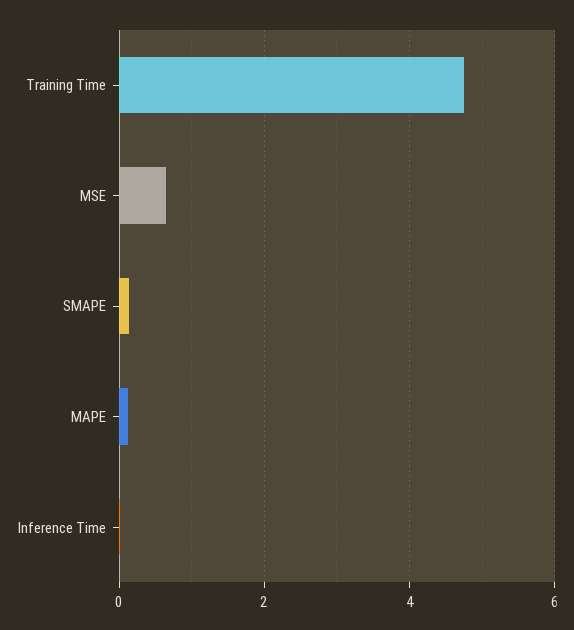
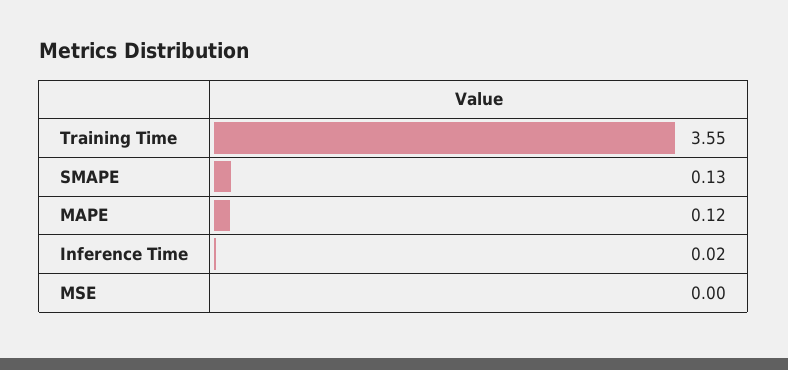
Training Time: 4.8 -> 3.55
MSE: 0.6 -> 0

